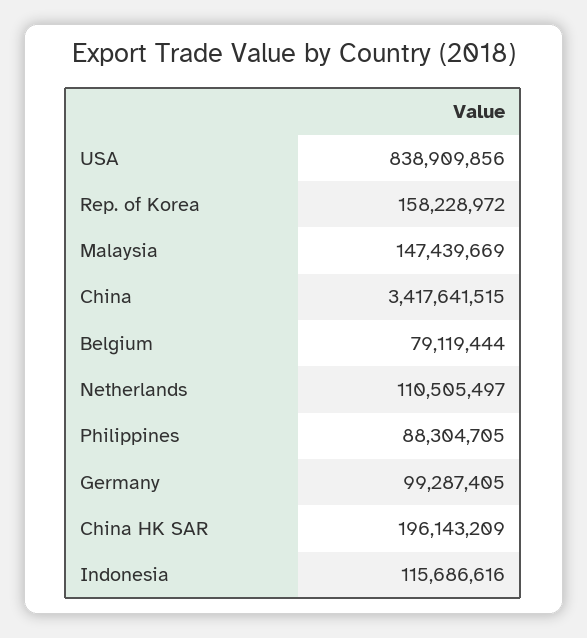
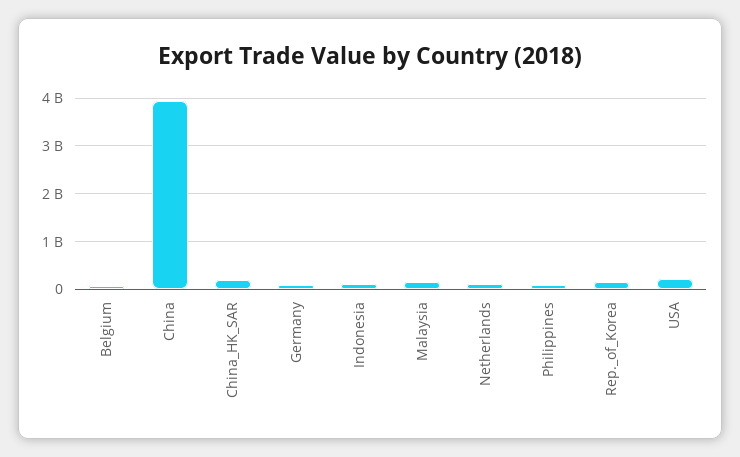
USA: 838909856 -> 200000000
China: 3417641515 -> 4000000000

